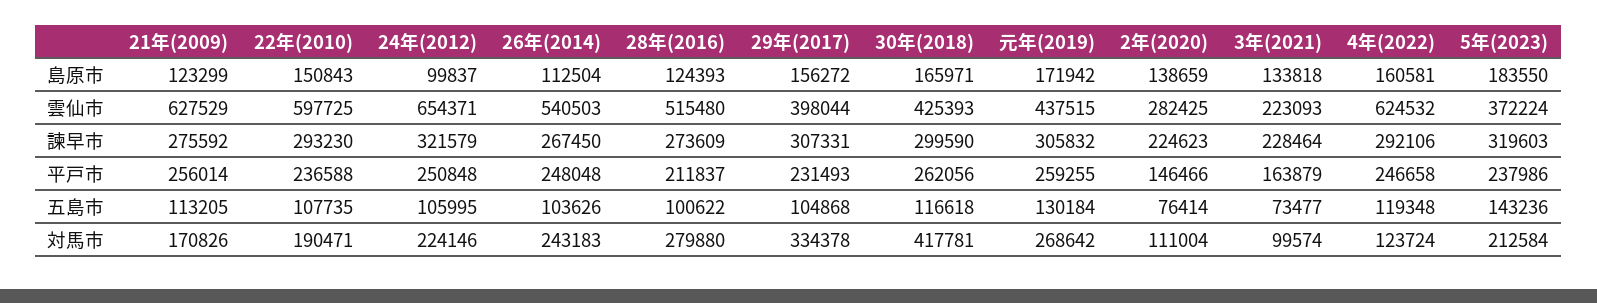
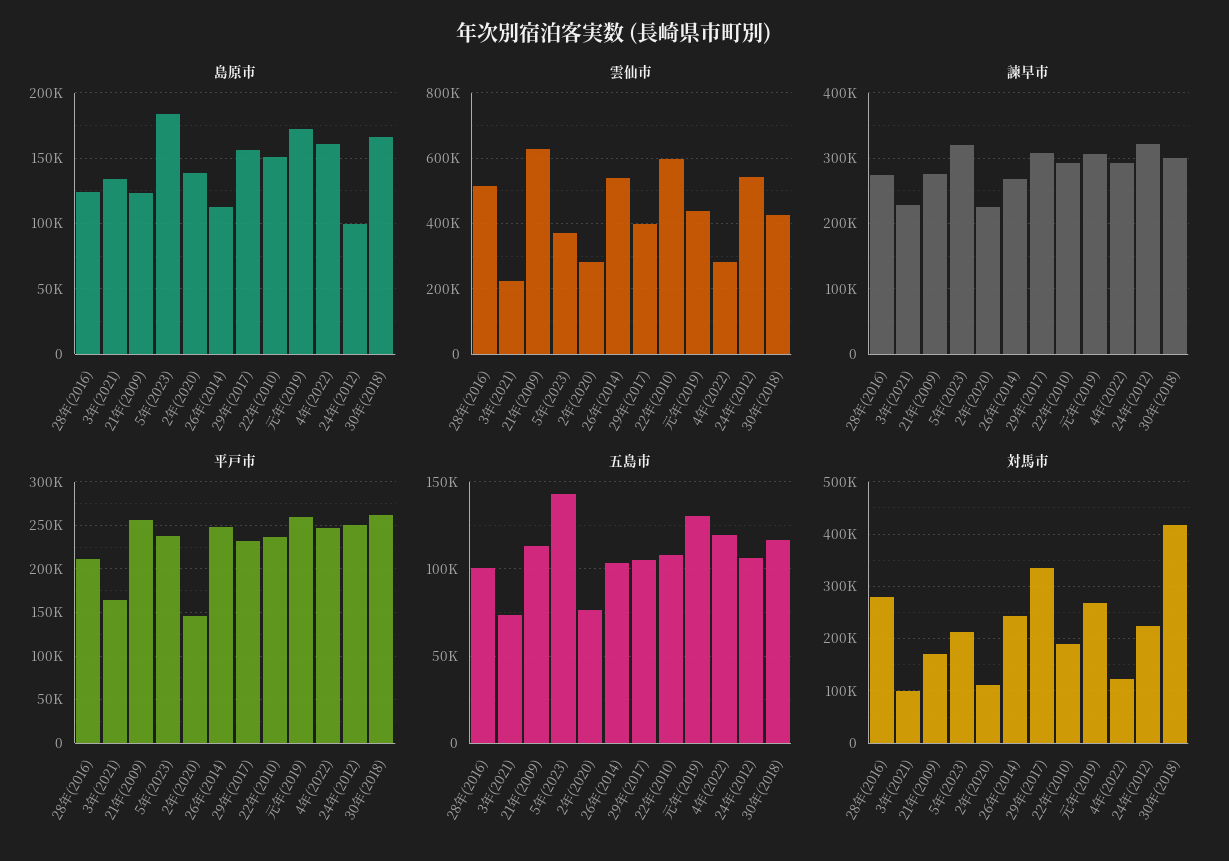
雲仙市, 24年(2012): 654371 -> 540000
雲仙市, 4年(2022): 624532 -> 280000

